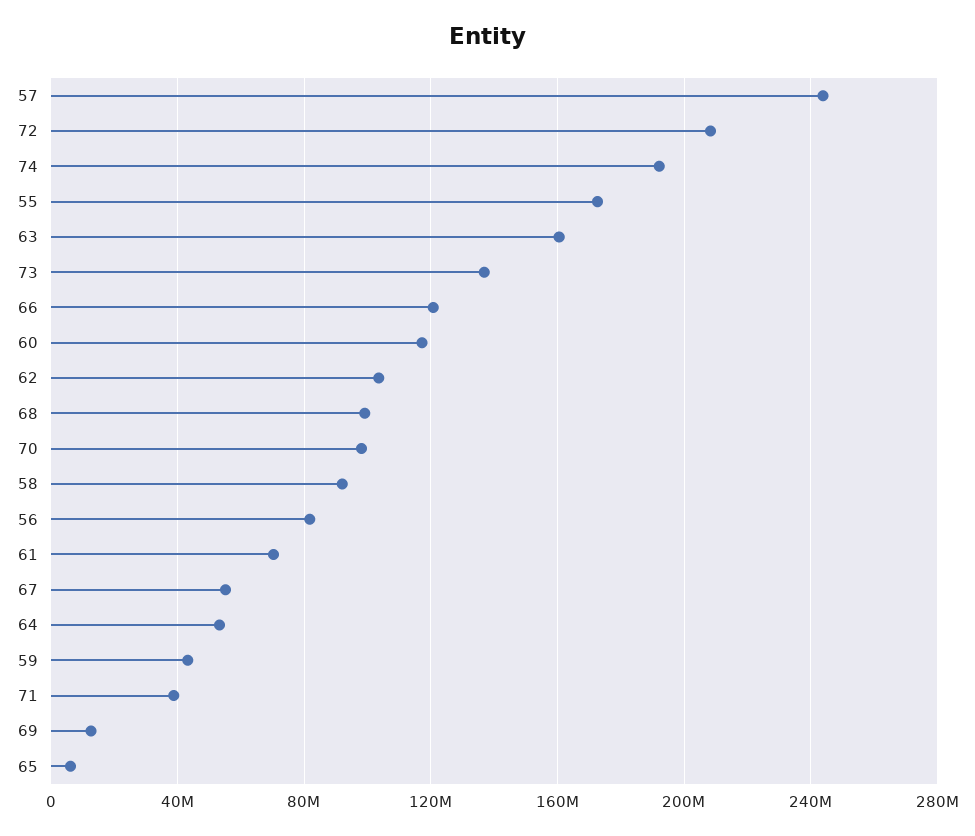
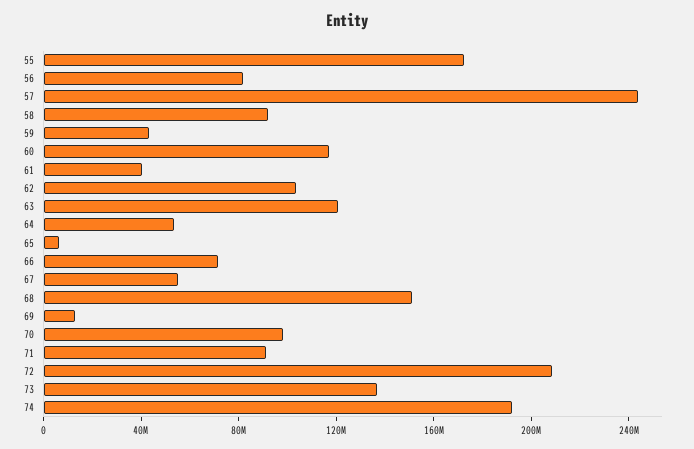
63: 160000000 -> 120000000
66: 120000000 -> 70000000
68: 100000000 -> 150000000
61: 70000000 -> 40000000
71: 40000000 -> 90000000

